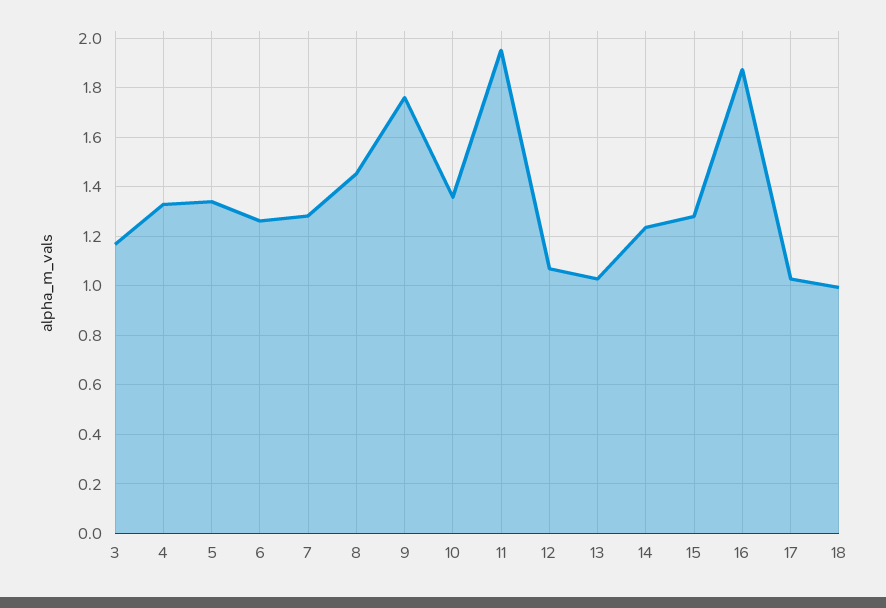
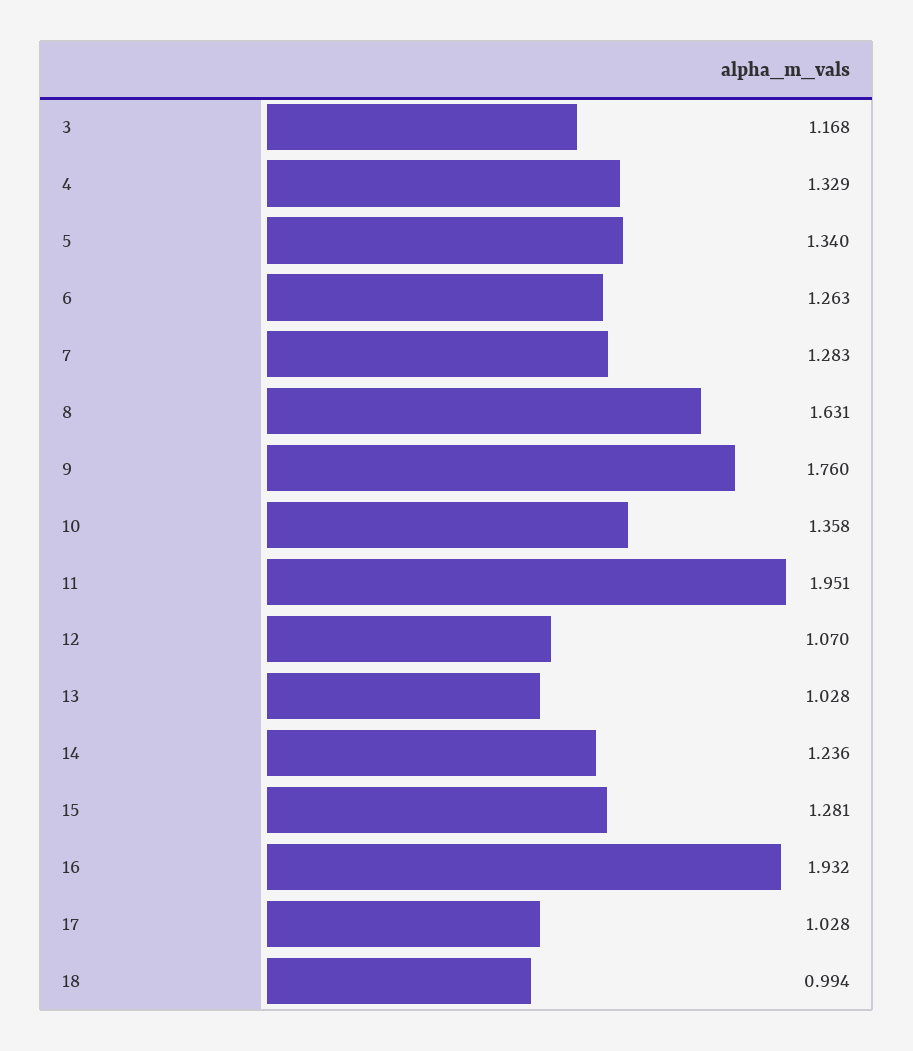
8: 1.45 -> 1.631
16: 1.875 -> 1.932

